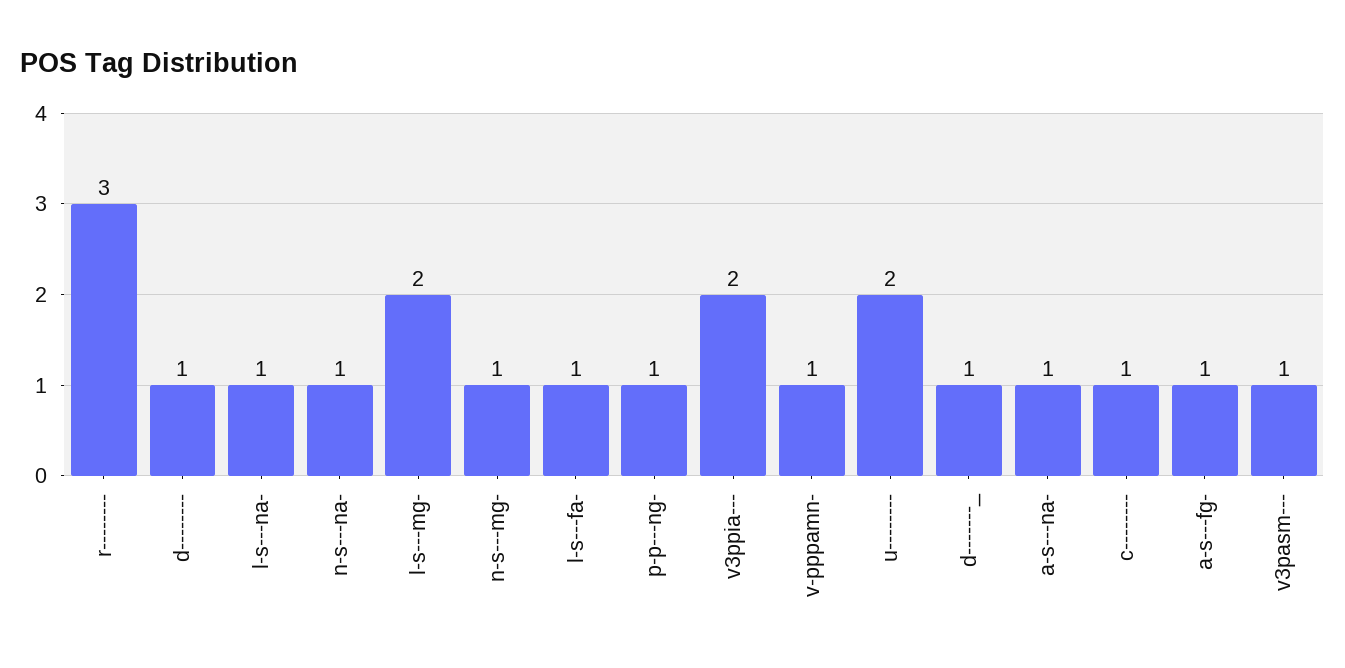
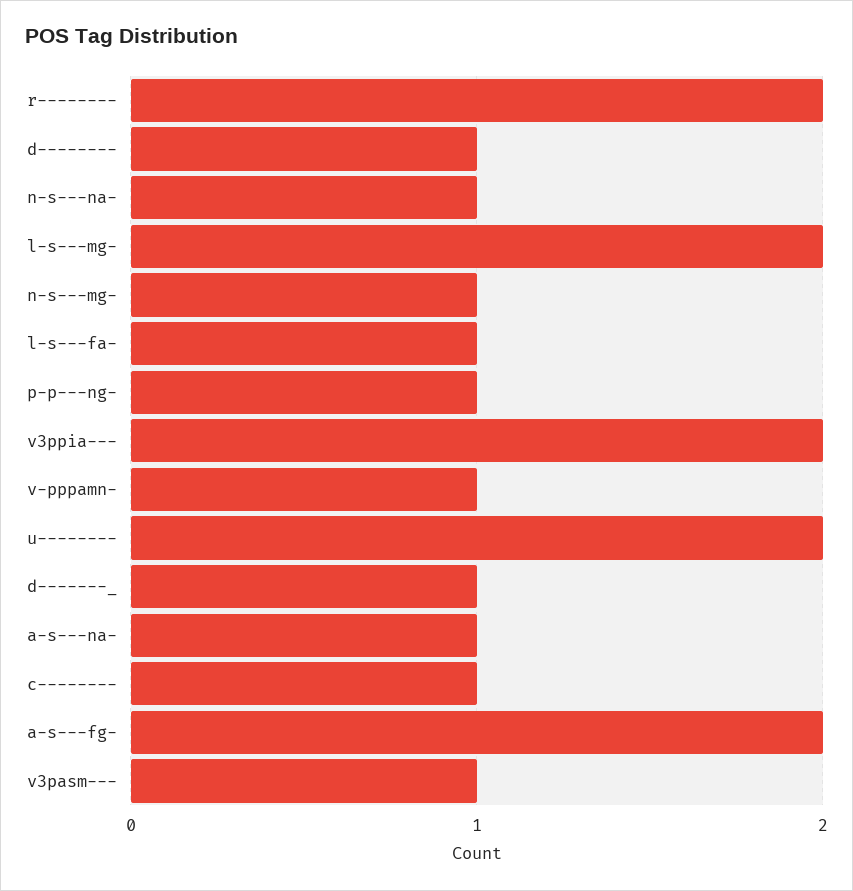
r--------: 3 -> 2
l-s---na-: 1 -> none
a-s---fg-: 1 -> 2

